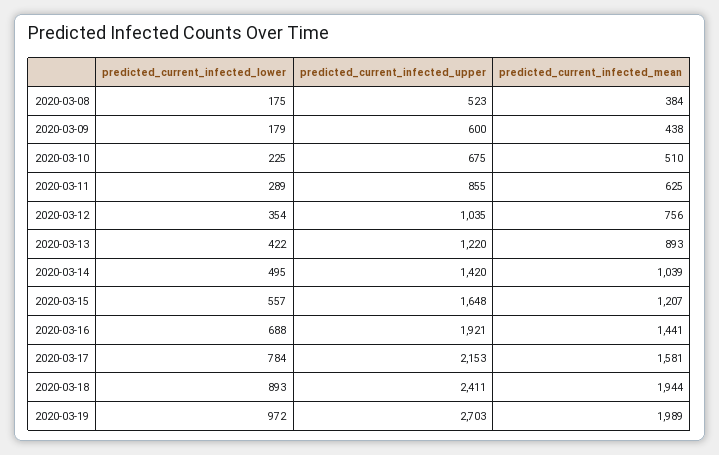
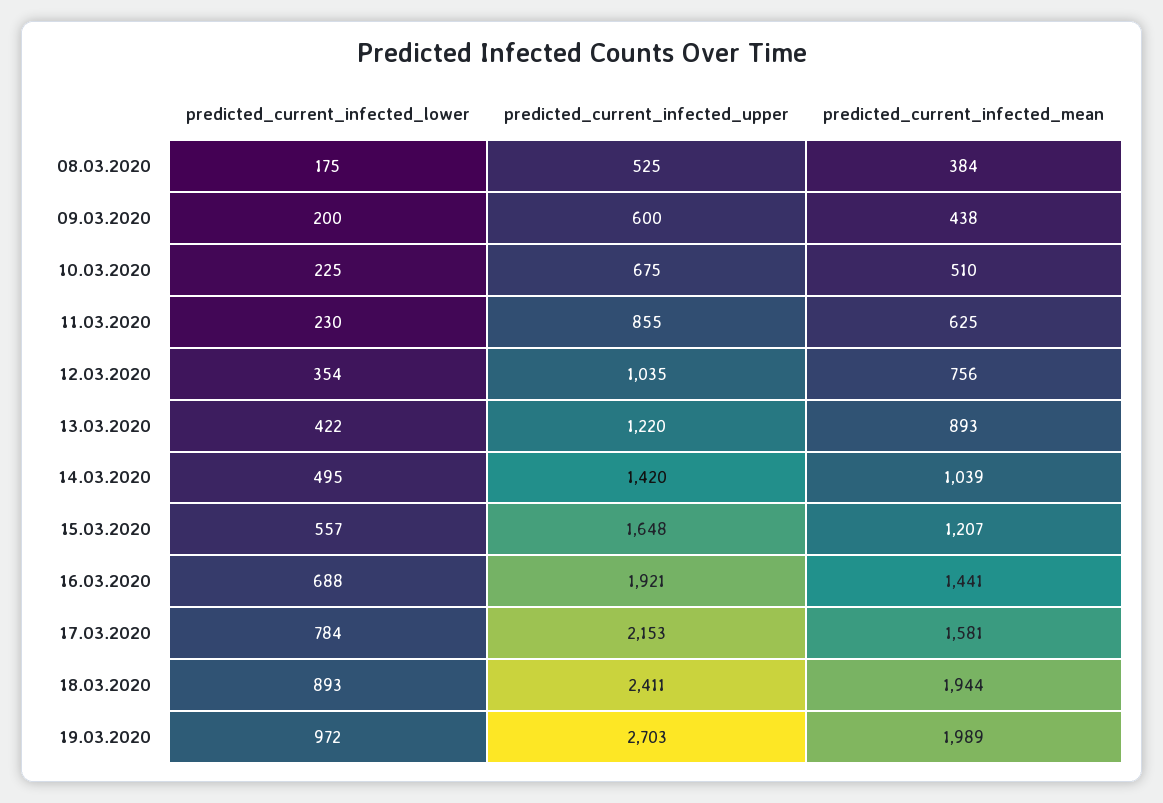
predicted_current_infected_upper, 2020-03-08: 523 -> 525
predicted_current_infected_lower, 2020-03-09: 179 -> 200
predicted_current_infected_lower, 2020-03-11: 289 -> 230

